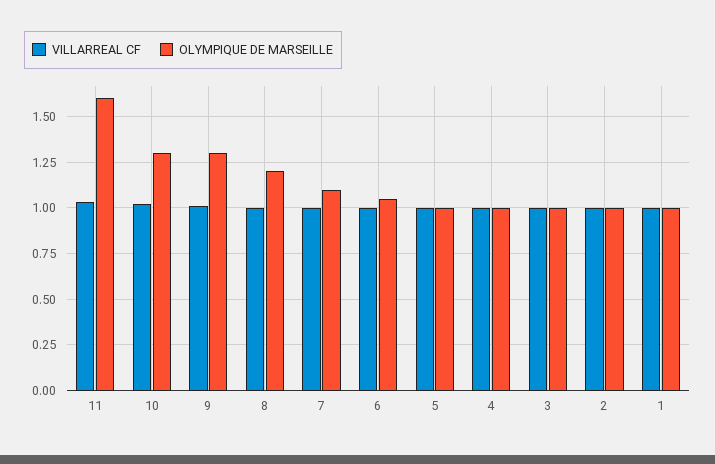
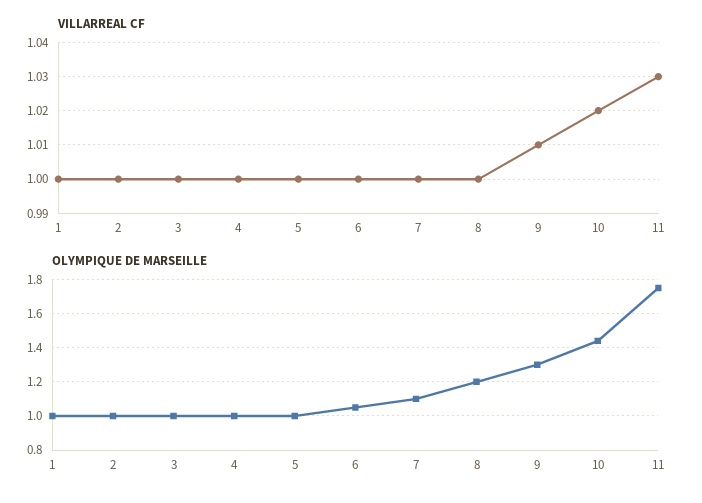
OLYMPIQUE DE MARSEILLE, 11: 1.6 -> 1.75
OLYMPIQUE DE MARSEILLE, 10: 1.3 -> 1.45

